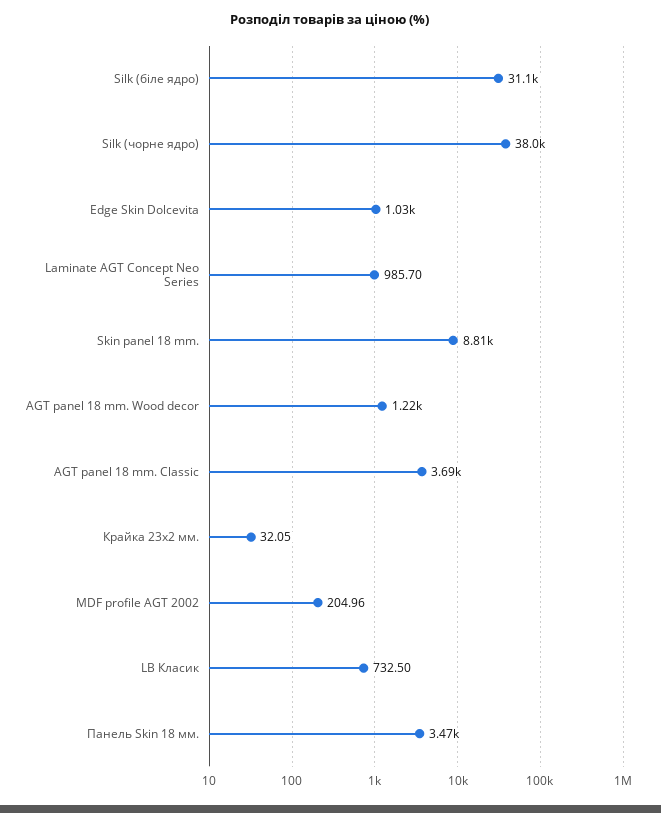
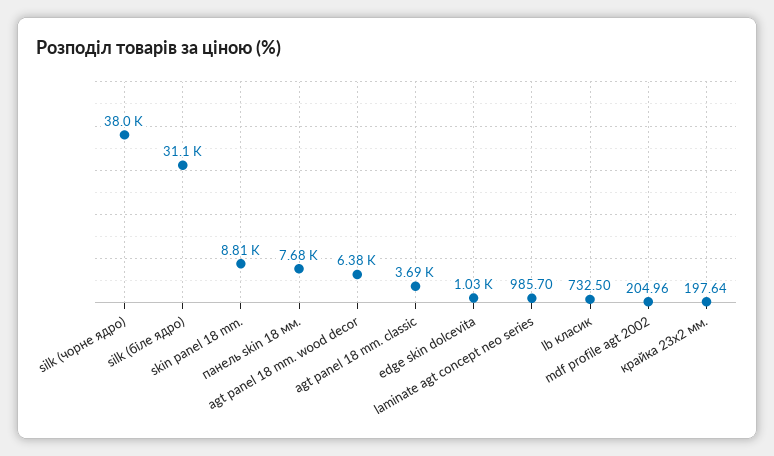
AGT panel 18 mm. Wood decor: 1220 -> 6380
Крайка 23x2 мм.: 32.05 -> 197.64
Панель Skin 18 мм.: 3470 -> 7680

